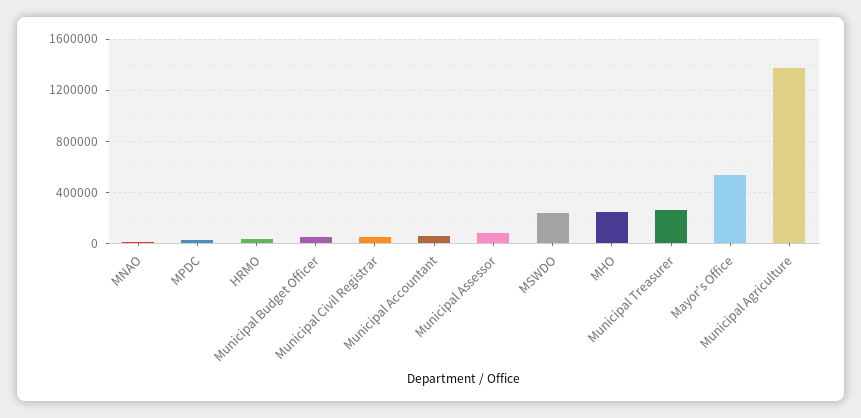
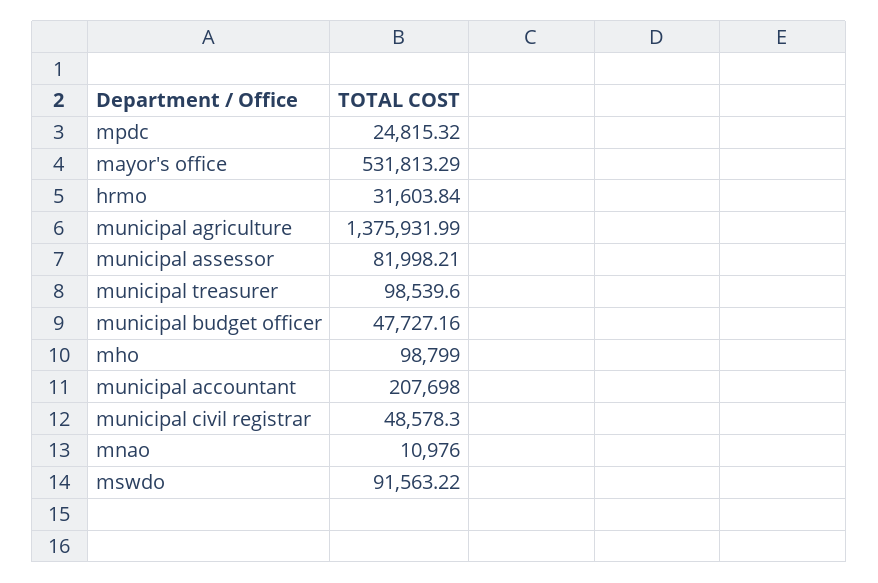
Municipal Accountant: 50000 -> 207698
MSWDO: 250000 -> 91563.22
MHO: 250000 -> 98799
Municipal Treasurer: 250000 -> 98539.6

